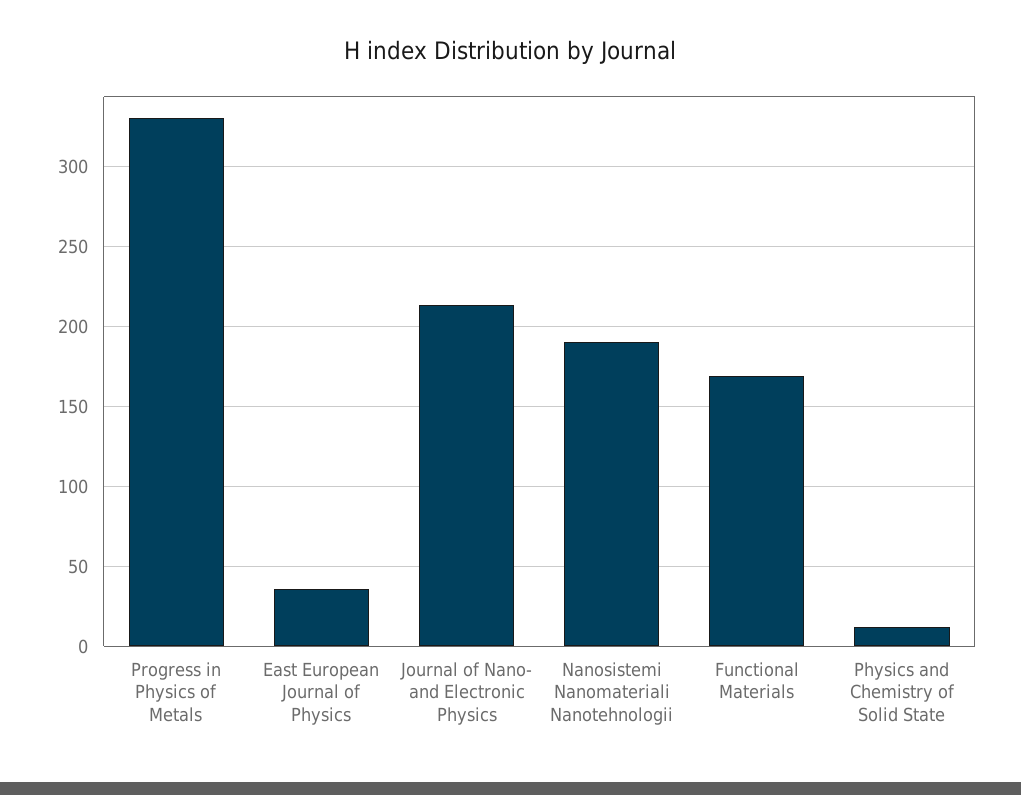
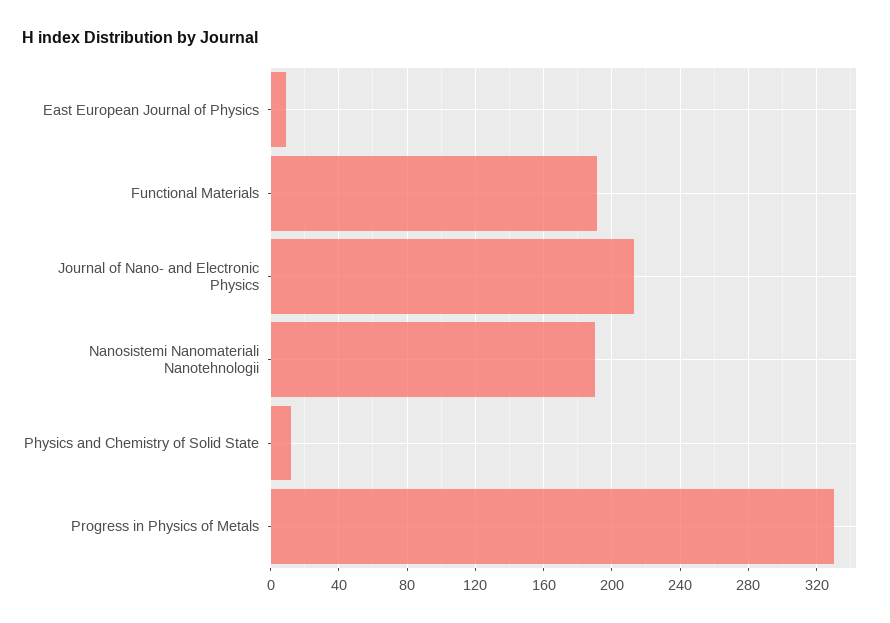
East European Journal of Physics: 35 -> 10
Functional Materials: 170 -> 190

